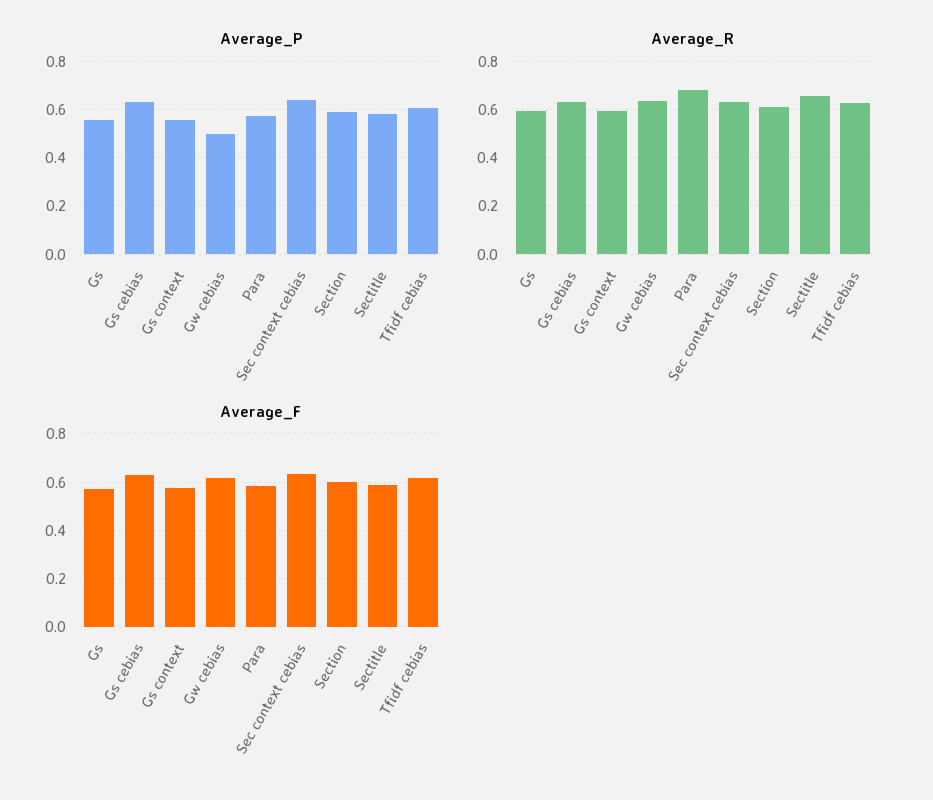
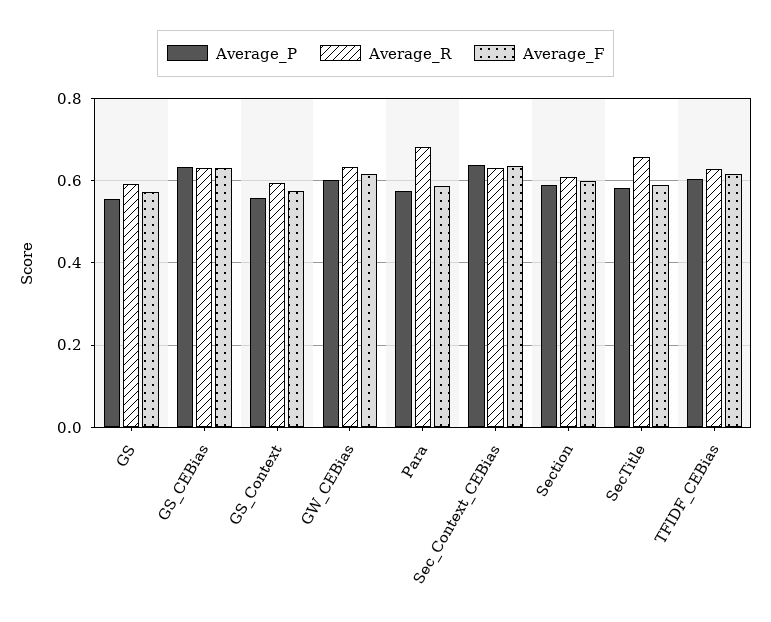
Average_P, Gw cebias: 0.5 -> 0.6

